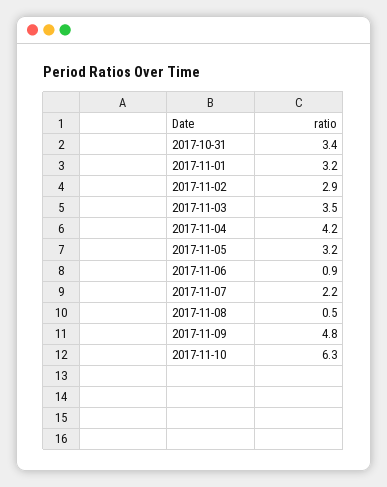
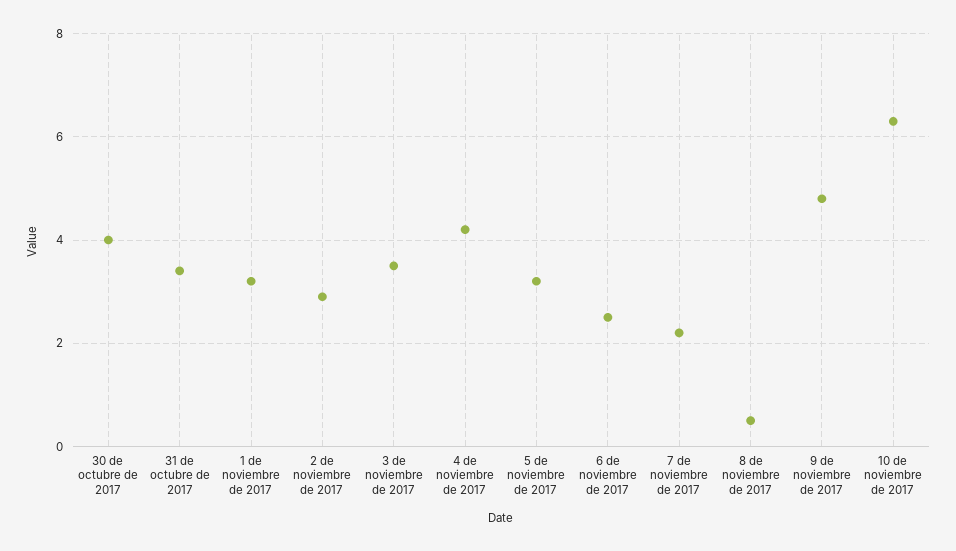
2017-11-06: 0.9 -> 2.5
30 de octubre de 2017: none -> 4

